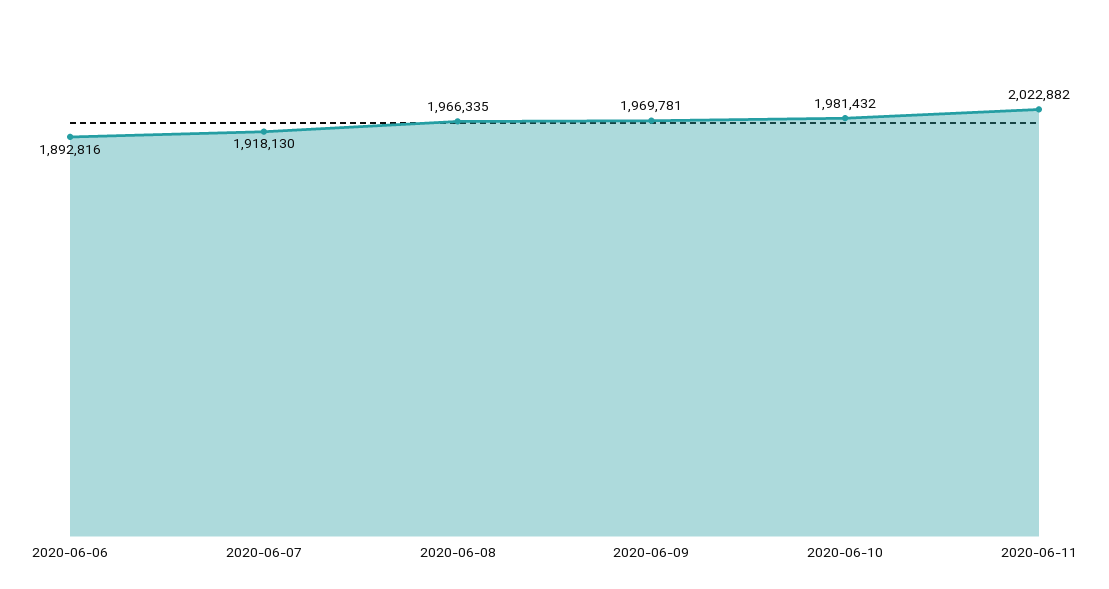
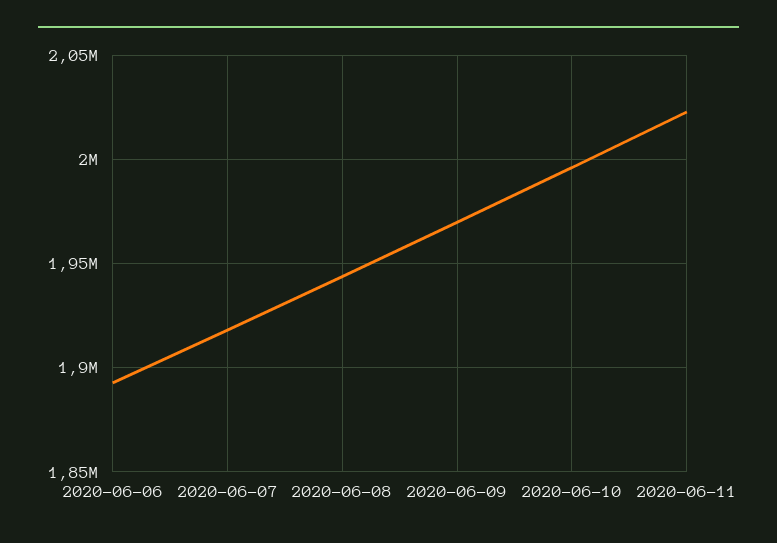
2020-06-08: 1966335 -> 1945000
2020-06-10: 1981432 -> 1995000

